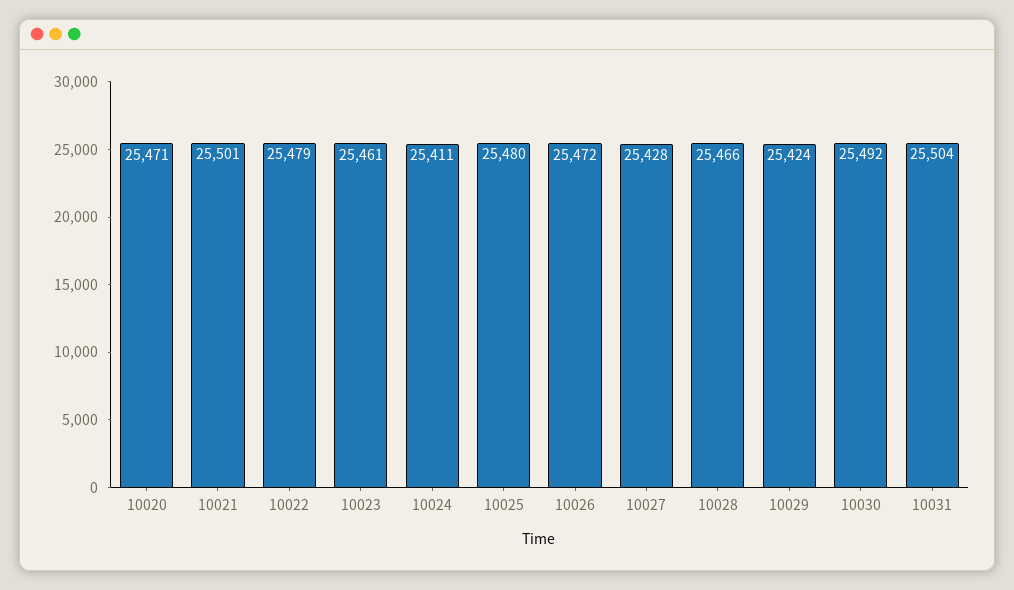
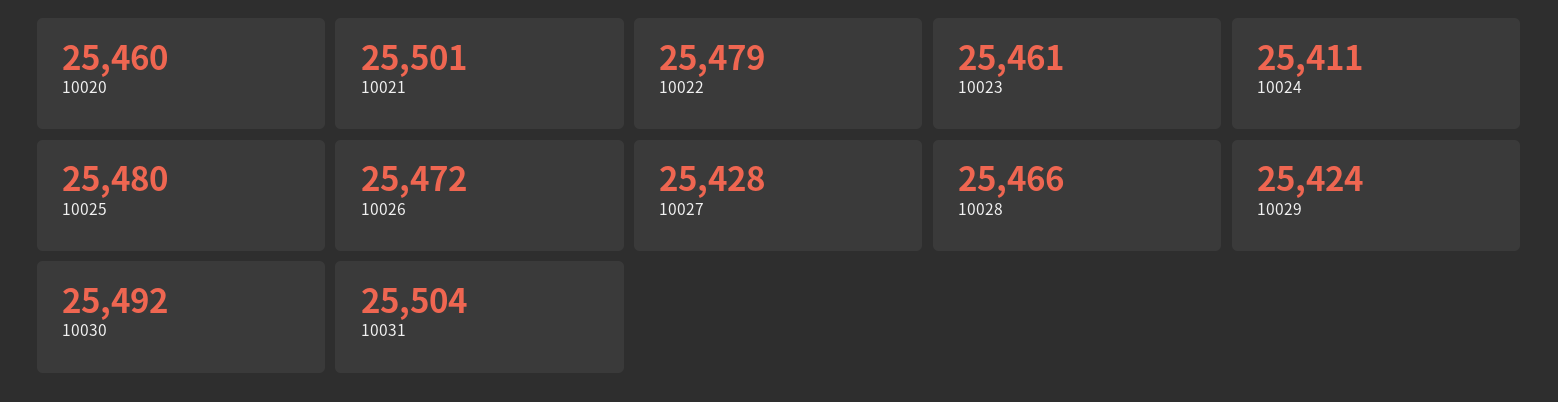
10020: 25471 -> 25460

